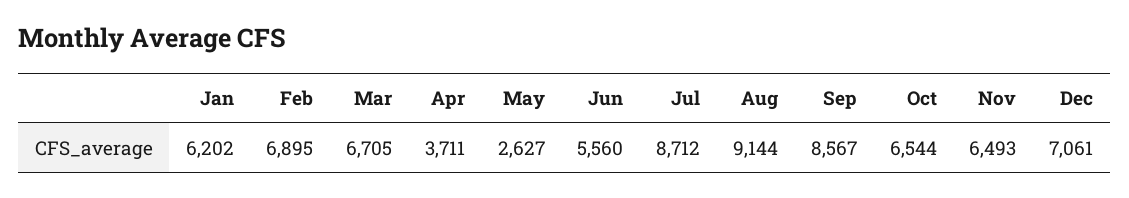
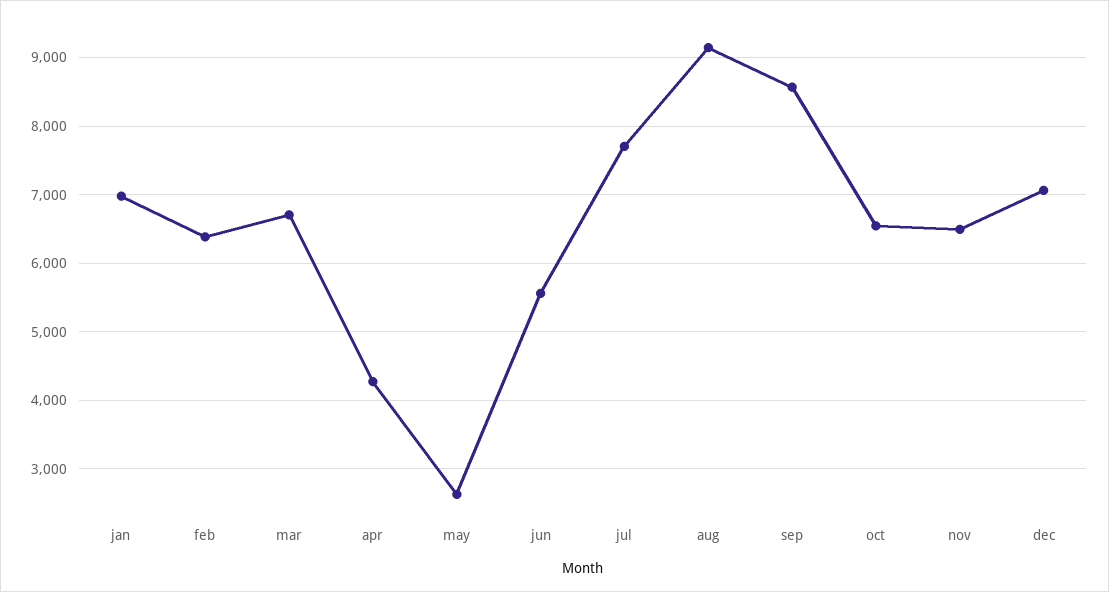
Jan: 6202 -> 7000
Feb: 6895 -> 6400
Apr: 3711 -> 4300
Jul: 8712 -> 7700

